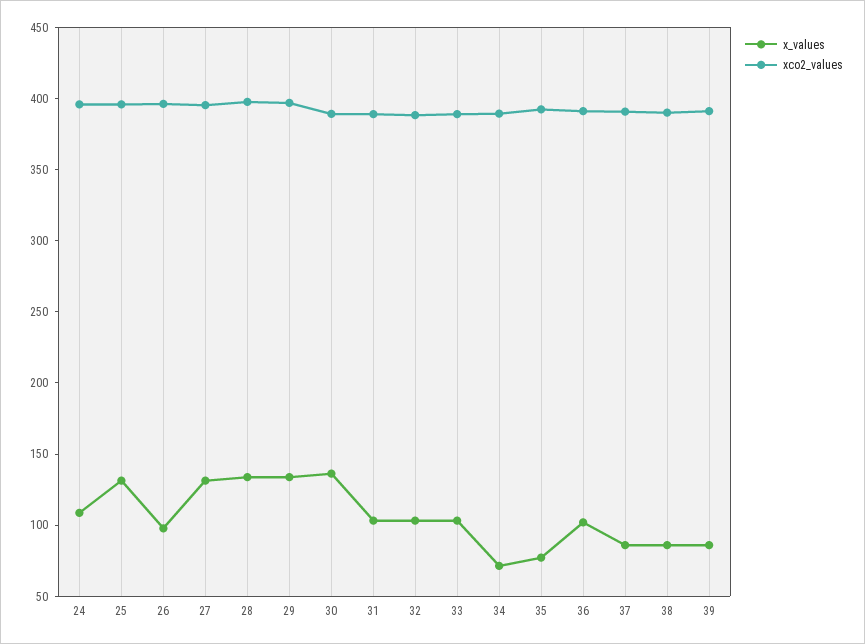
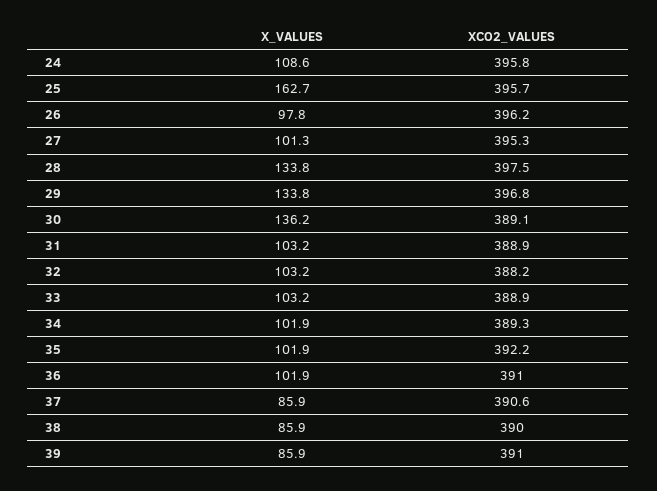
x_values, 25: 130 -> 162.7
x_values, 27: 130 -> 101.3
x_values, 34: 70 -> 101.9
x_values, 35: 80 -> 101.9

